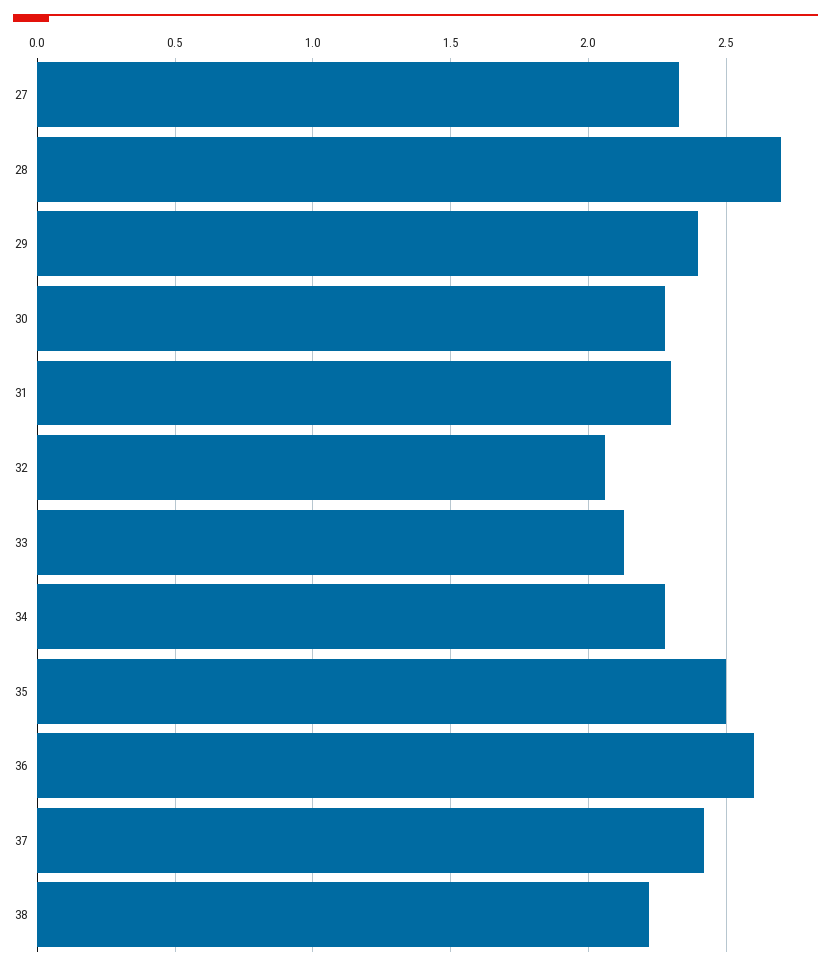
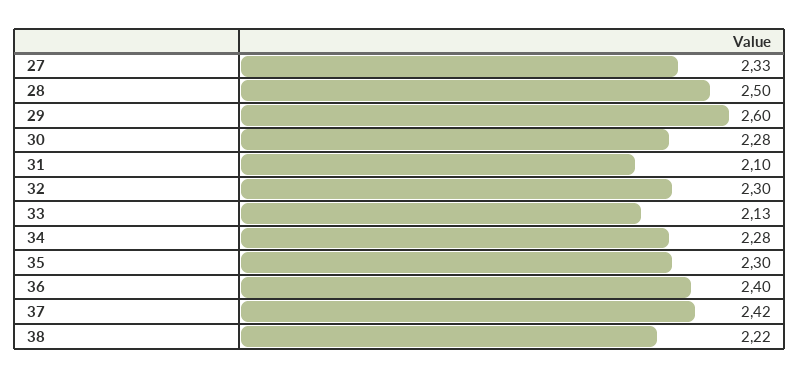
28: 2.7 -> 2.5
29: 2.4 -> 2.6
31: 2.3 -> 2.1
32: 2.05 -> 2.3
35: 2.5 -> 2.3
36: 2.6 -> 2.4

